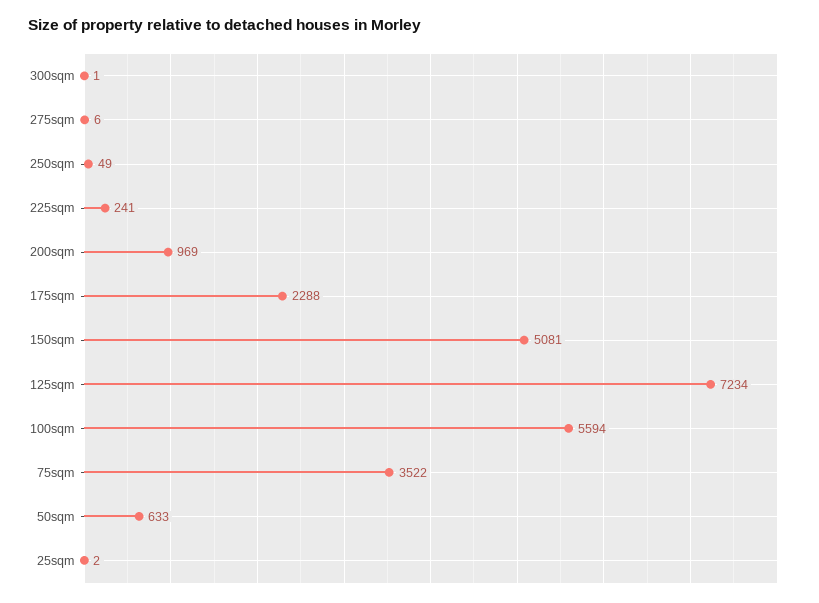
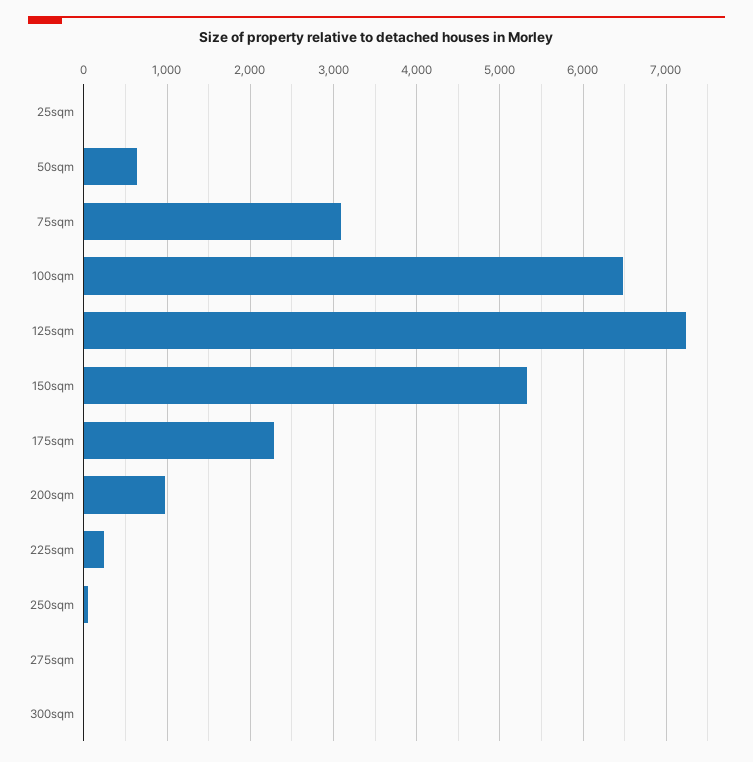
150sqm: 5081 -> 5300
100sqm: 5594 -> 6500
75sqm: 3522 -> 3100

